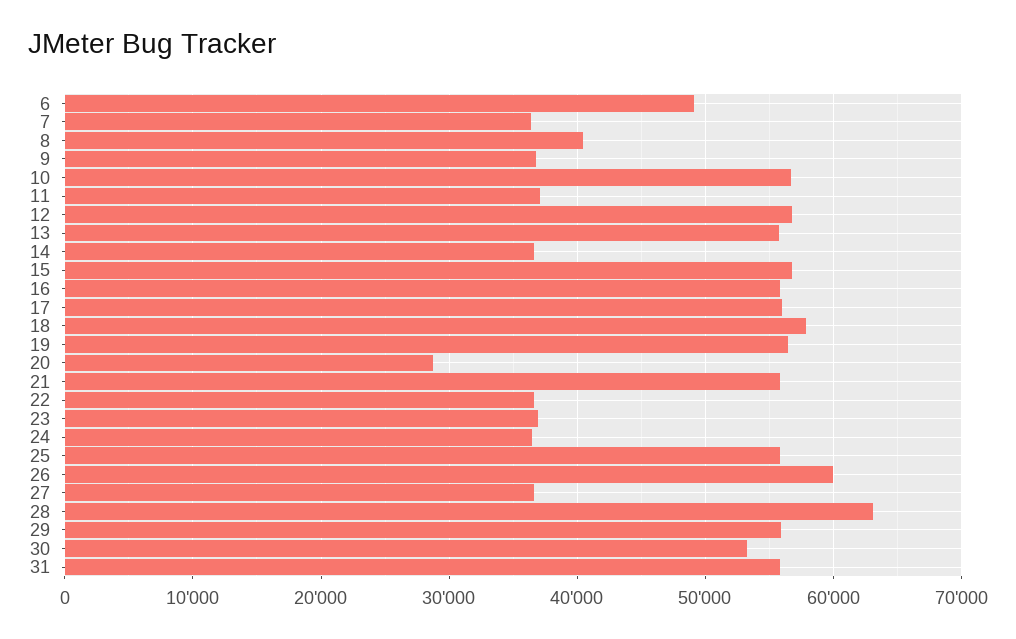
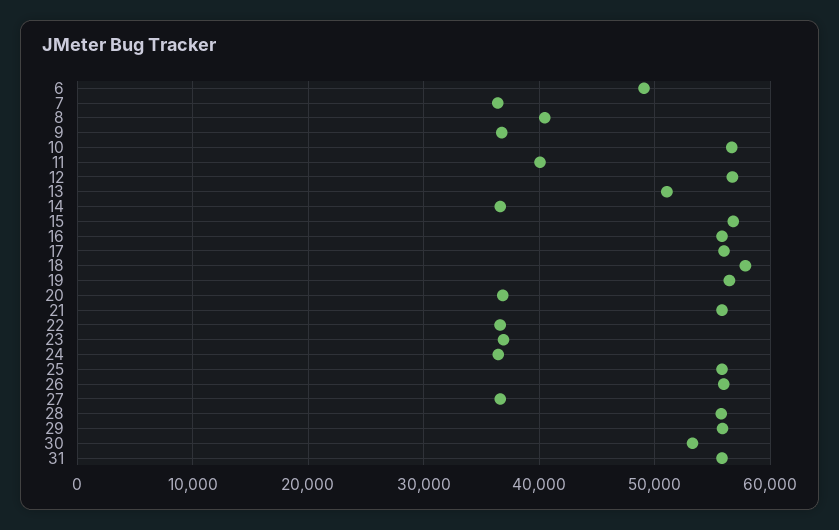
11: 37000 -> 40000
13: 56000 -> 51000
20: 29000 -> 37000
26: 60000 -> 56000
28: 63000 -> 56000

